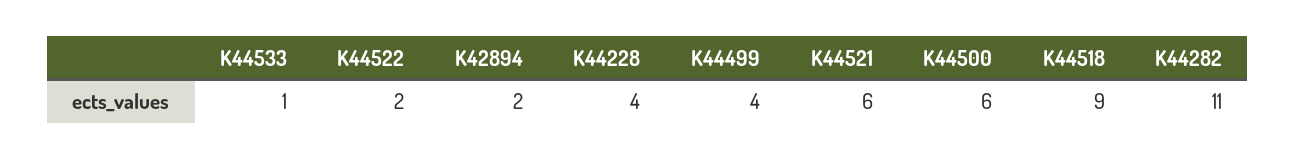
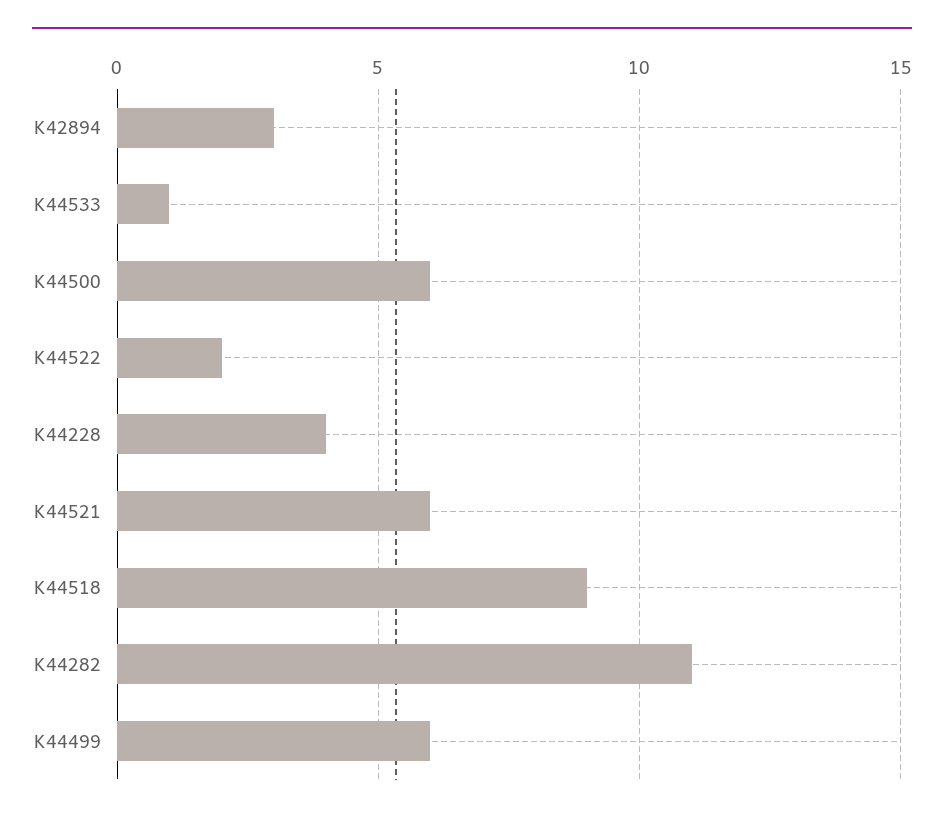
K42894: 2 -> 3
K44499: 4 -> 6

